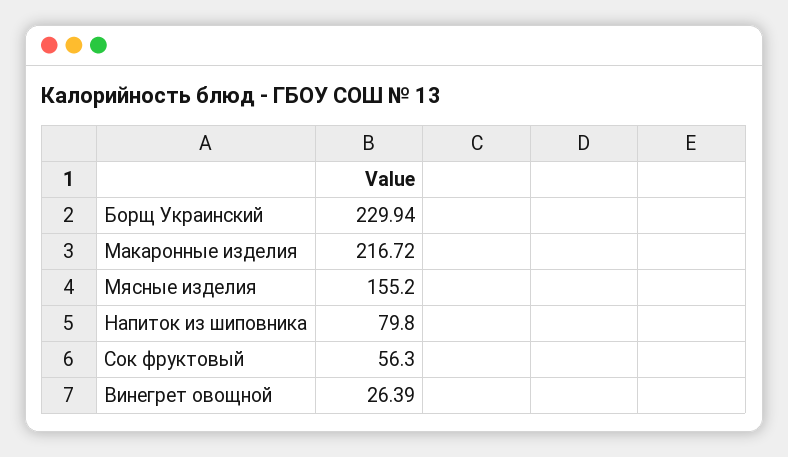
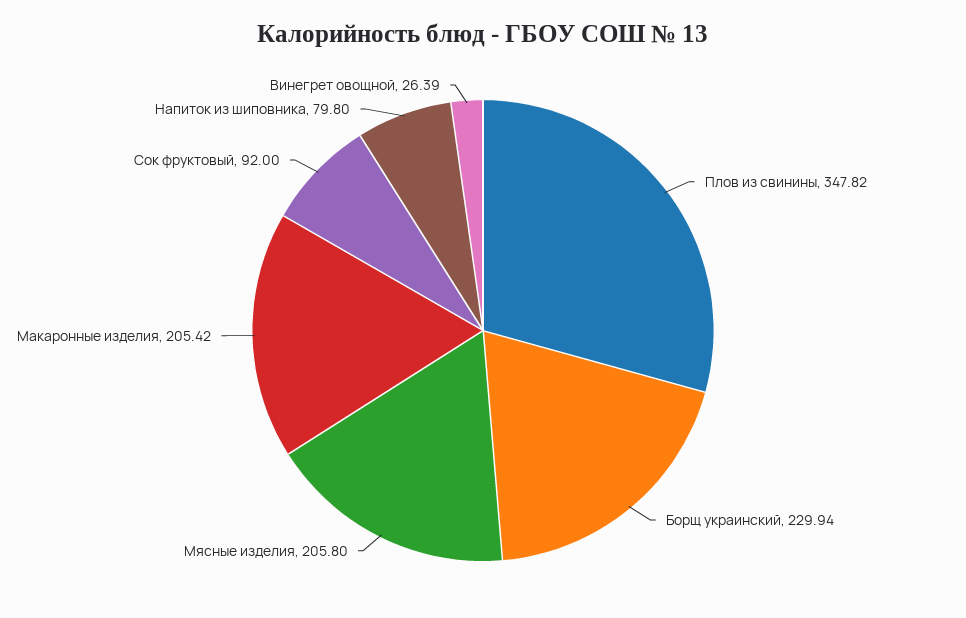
Макаронные изделия: 216.72 -> 205.42
Мясные изделия: 155.2 -> 205.8
Сок фруктовый: 56.3 -> 92
Плов из свинины: none -> 347.82

